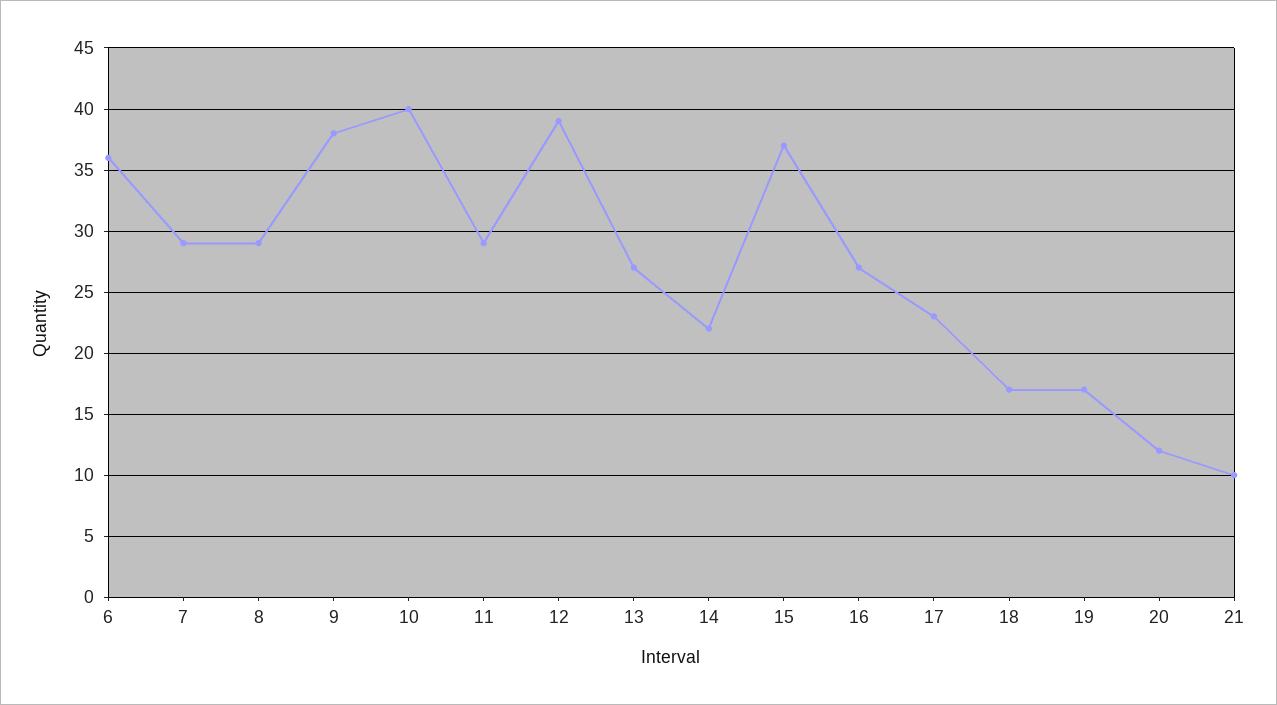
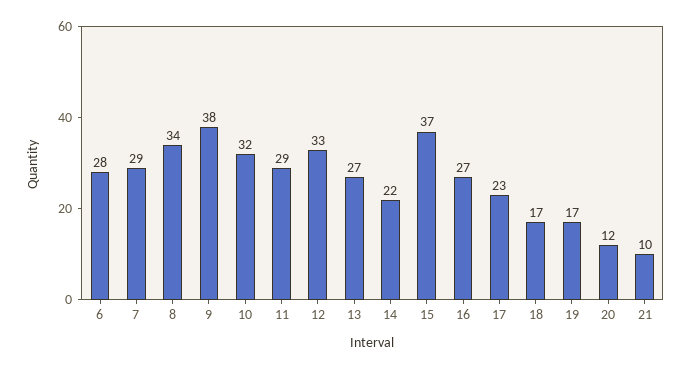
6: 36 -> 28
8: 29 -> 34
10: 40 -> 32
12: 39 -> 33

